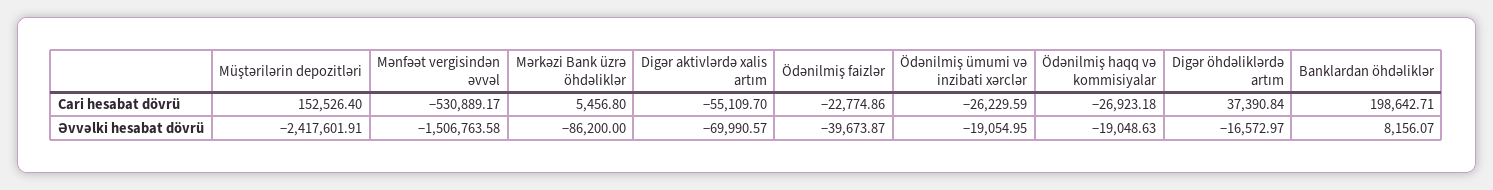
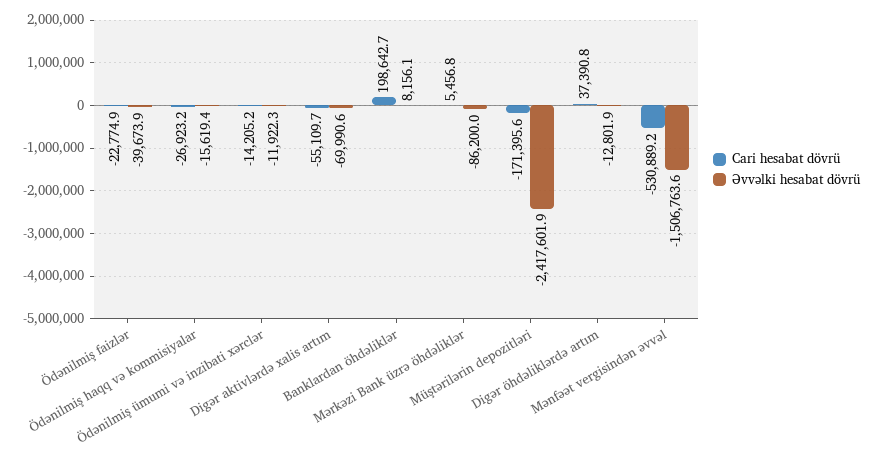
Cari hesabat dövrü, Müştərilərin depozitləri: 152526.4 -> -171395.6
Cari hesabat dövrü, Ödənilmiş ümumi və inzibati xərclər: -26229.59 -> -14205.2
Əvvəlki hesabat dövrü, Ödənilmiş ümumi və inzibati xərclər: -19054.95 -> -11922.3
Əvvəlki hesabat dövrü, Ödənilmiş haqq və kommisiyalar: -19048.63 -> -15619.4
Əvvəlki hesabat dövrü, Digər öhdəliklərdə artım: -16572.97 -> -12801.9

